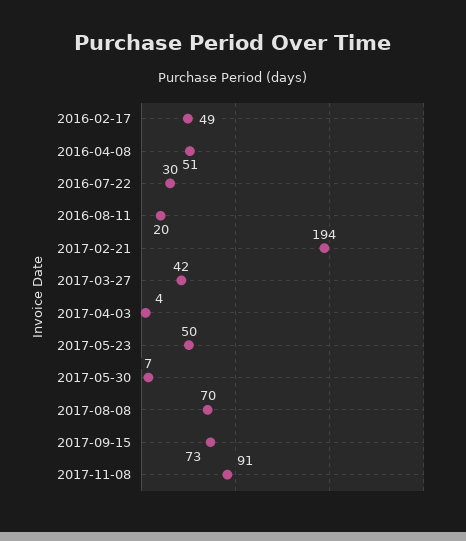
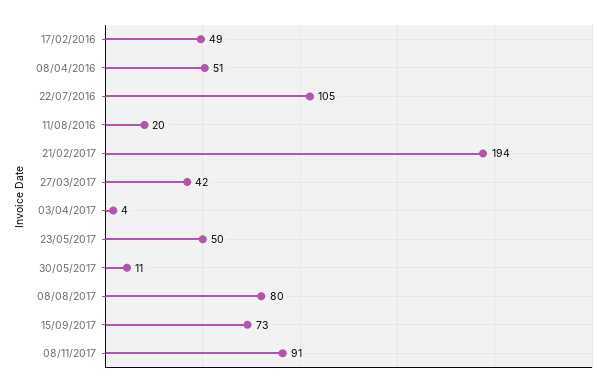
2016-07-22: 30 -> 105
2017-05-30: 7 -> 11
2017-08-08: 70 -> 80

